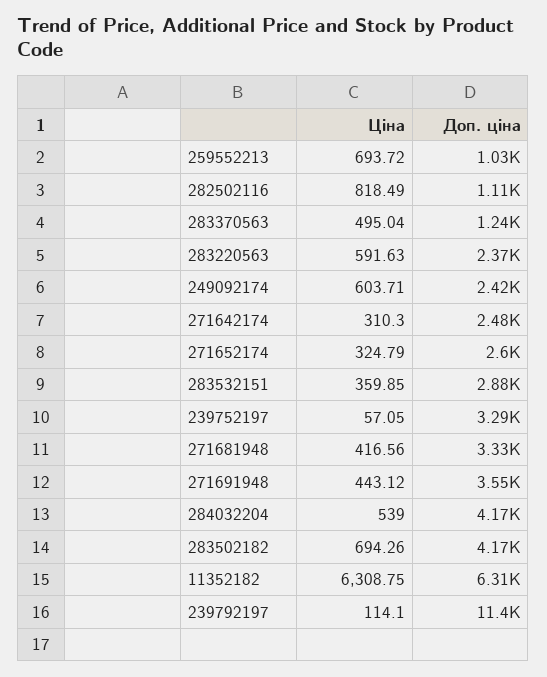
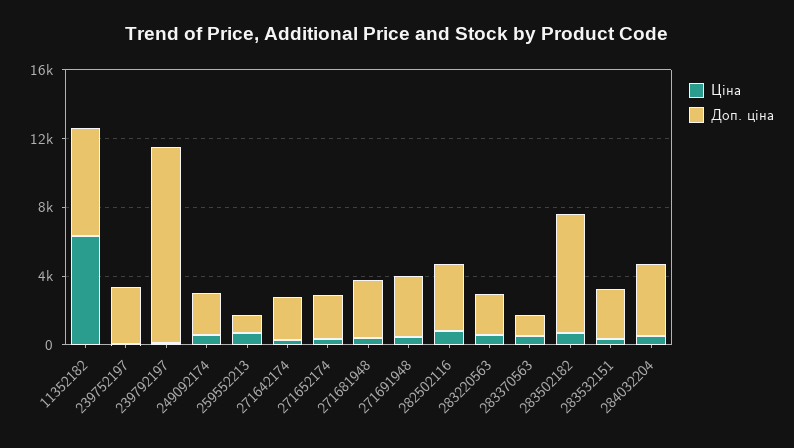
Доп. ціна, 282502116: 1110 -> 4000
Доп. ціна, 283502182: 4170 -> 7000

